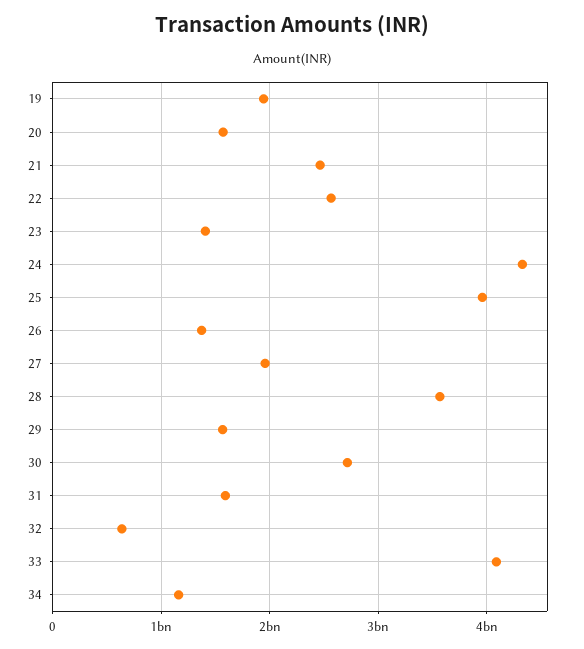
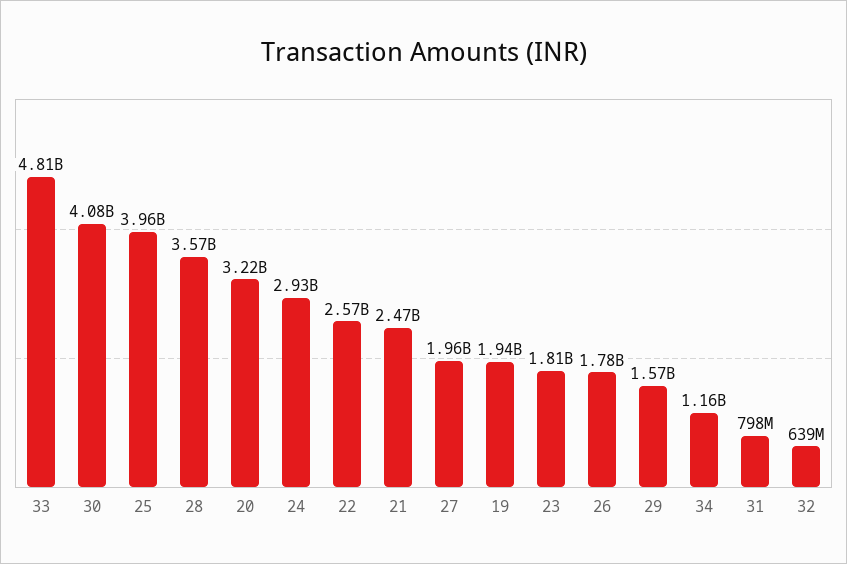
20: 1600000000 -> 3220000000
23: 1400000000 -> 1810000000
24: 4300000000 -> 2930000000
26: 1400000000 -> 1780000000
30: 2700000000 -> 4080000000
31: 1600000000 -> 798000000
33: 4100000000 -> 4810000000

